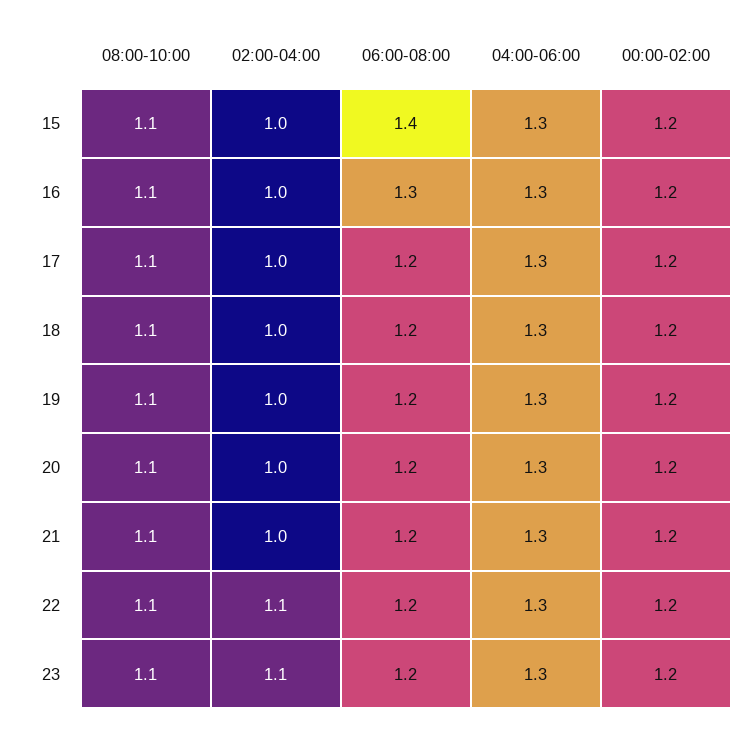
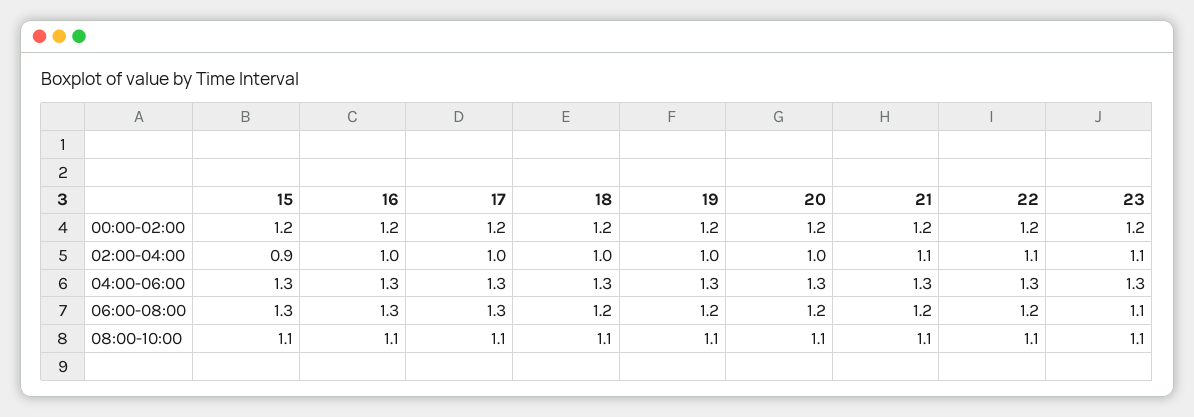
02:00-04:00, 15: 1 -> 0.9
06:00-08:00, 15: 1.4 -> 1.3
06:00-08:00, 17: 1.2 -> 1.3
02:00-04:00, 21: 1 -> 1.1
06:00-08:00, 23: 1.2 -> 1.1

